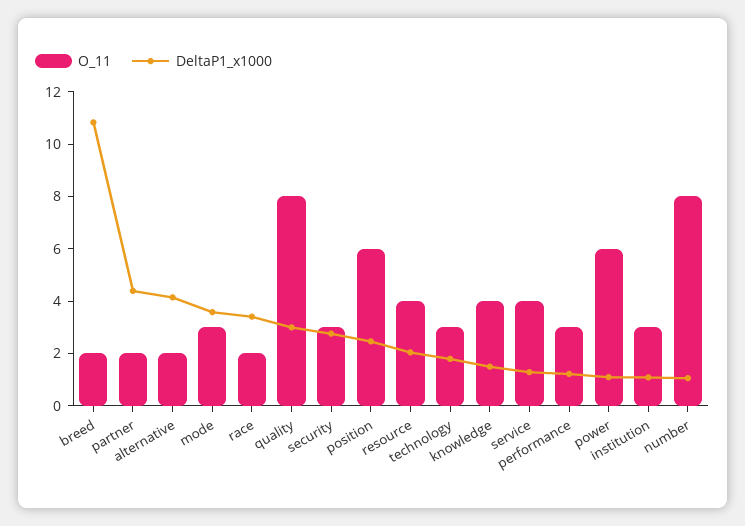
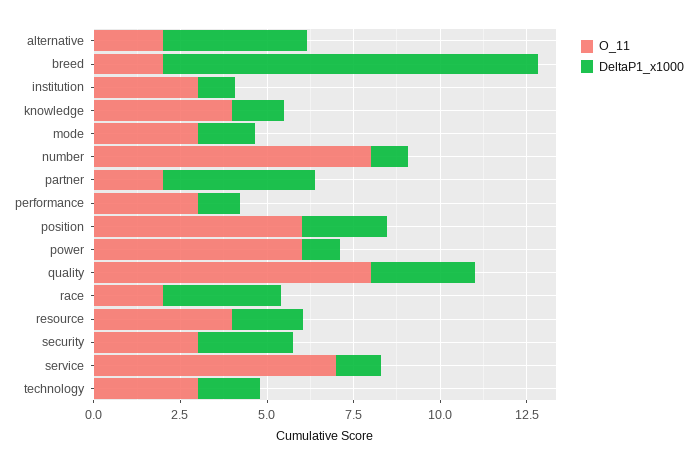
DeltaP1_x1000, mode: 3.5 -> 1.5
O_11, service: 4 -> 7

